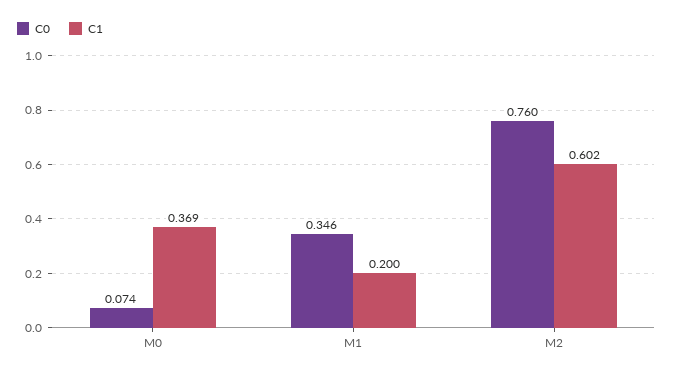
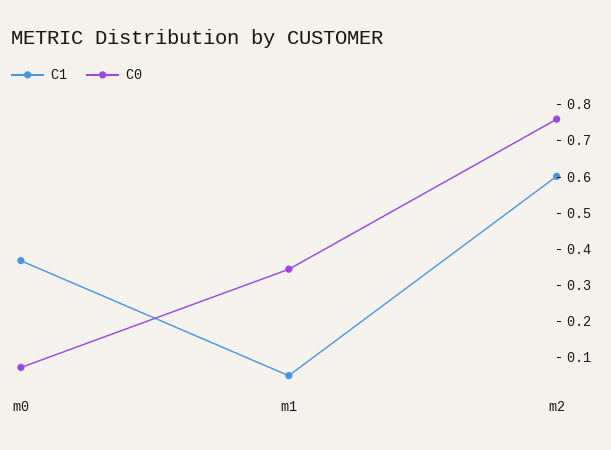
C1, M1: 0.2 -> 0.05

